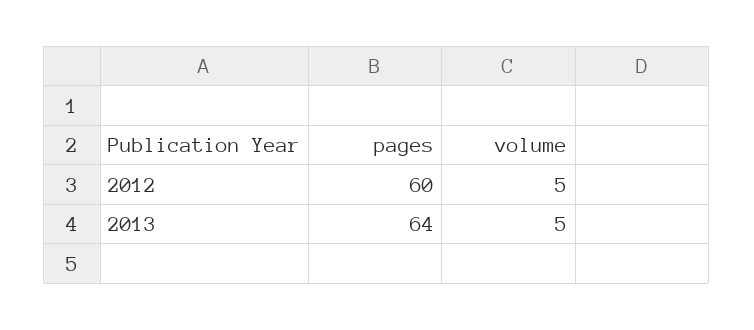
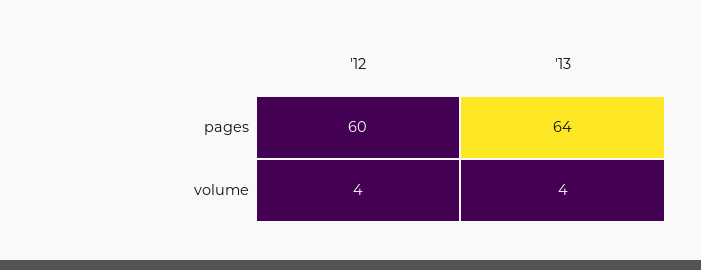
volume, 2012: 5 -> 4
volume, 2013: 5 -> 4

